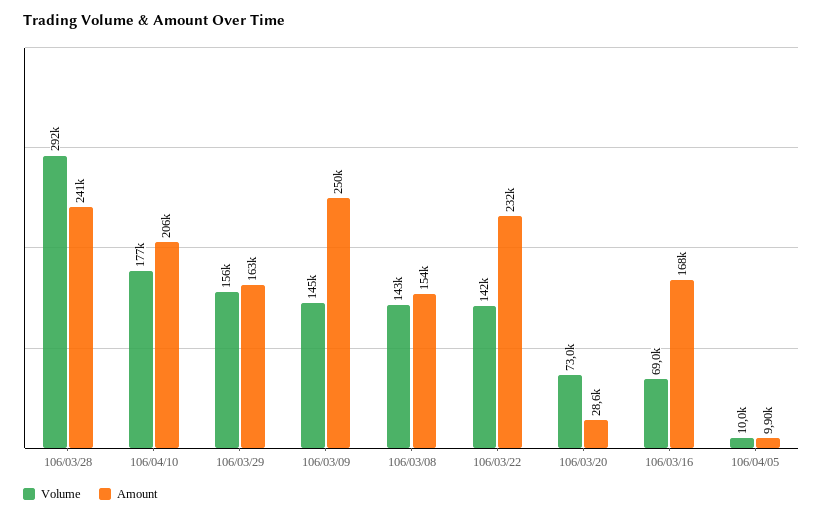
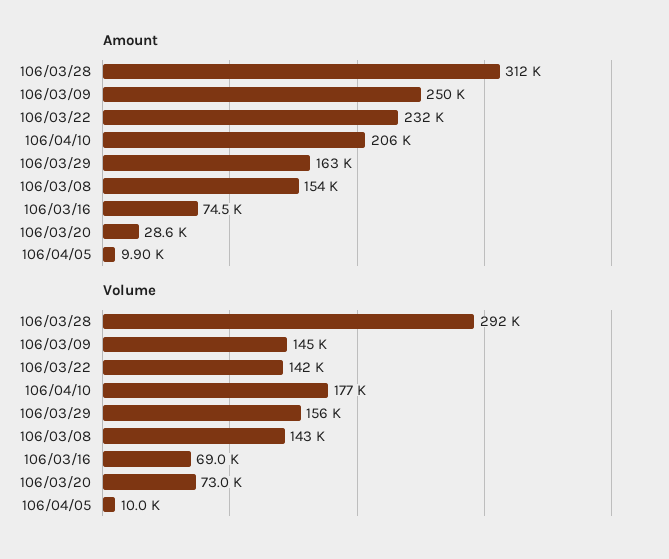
Amount, 106/03/28: 241000 -> 312000
Amount, 106/03/16: 168000 -> 74500

